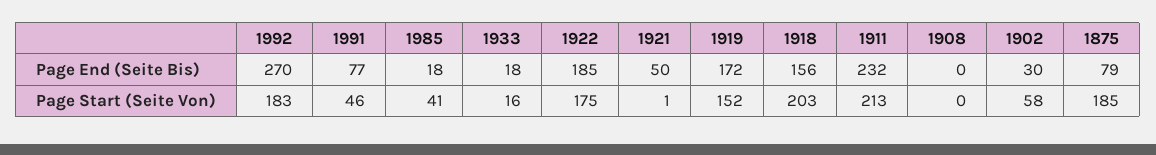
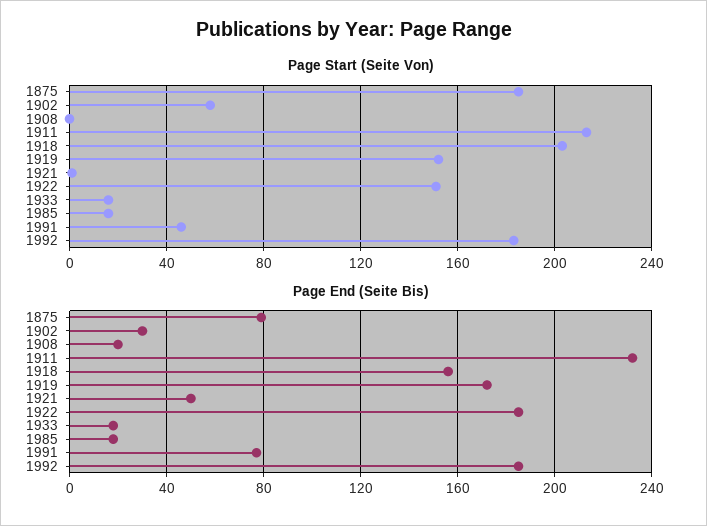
Page End (Seite Bis), 1992: 270 -> 185
Page End (Seite Bis), 1908: 0 -> 20
Page Start (Seite Von), 1985: 41 -> 15
Page Start (Seite Von), 1922: 175 -> 150

